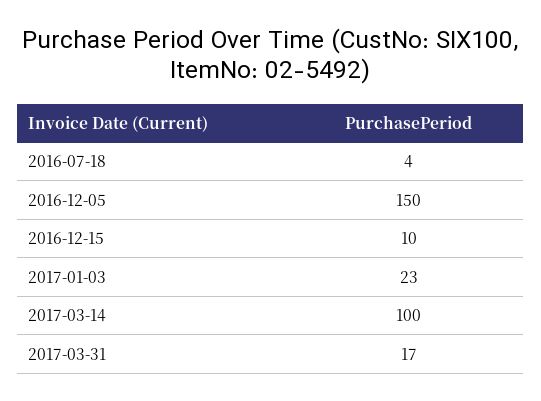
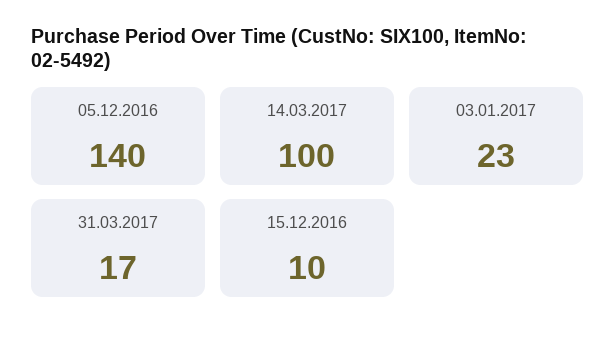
2016-07-18: 4 -> none
2016-12-05: 150 -> 140

